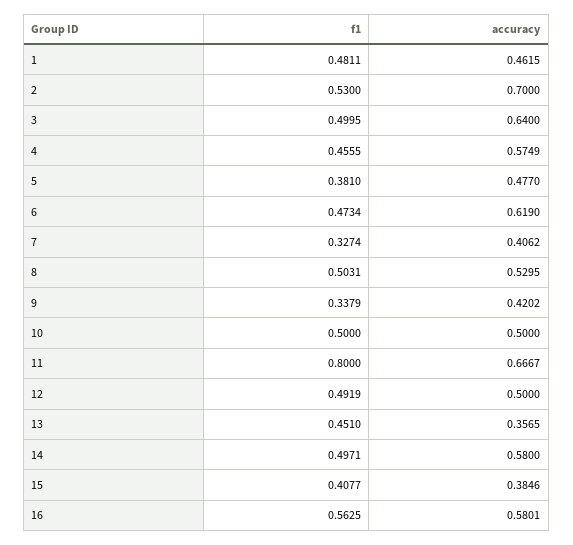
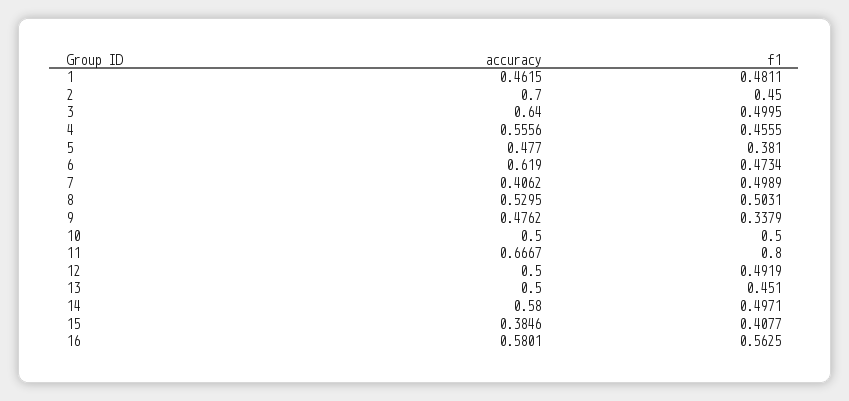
f1, 2: 0.53 -> 0.45
accuracy, 4: 0.5749 -> 0.5556
f1, 7: 0.3274 -> 0.4989
accuracy, 9: 0.4202 -> 0.4762
accuracy, 13: 0.3565 -> 0.5

